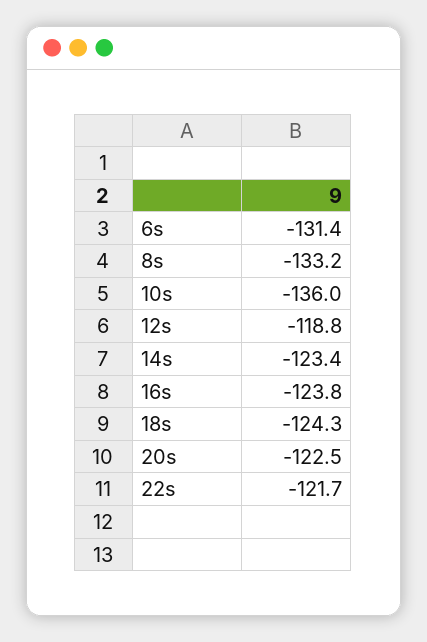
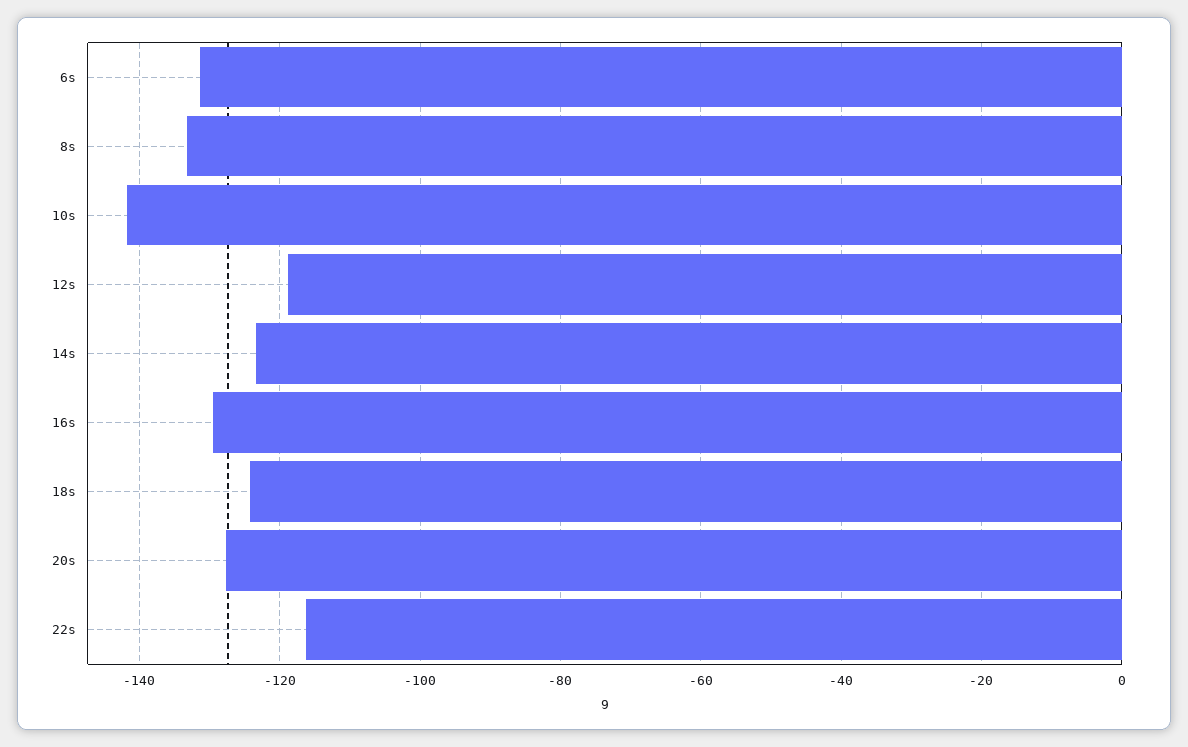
10s: -136 -> -142
16s: -123.8 -> -130
20s: -122.5 -> -128
22s: -121.7 -> -116

